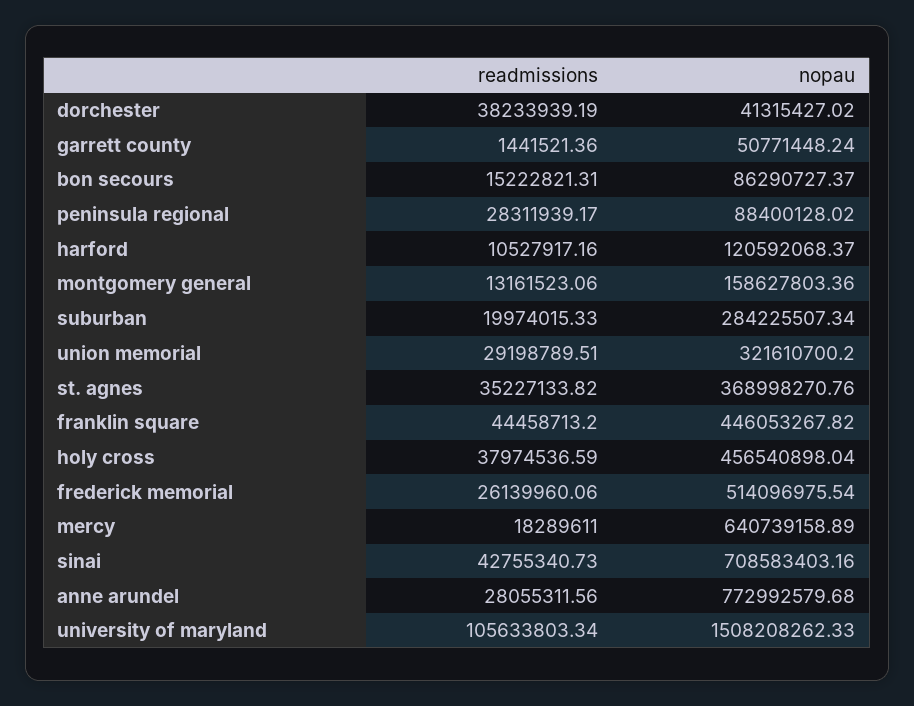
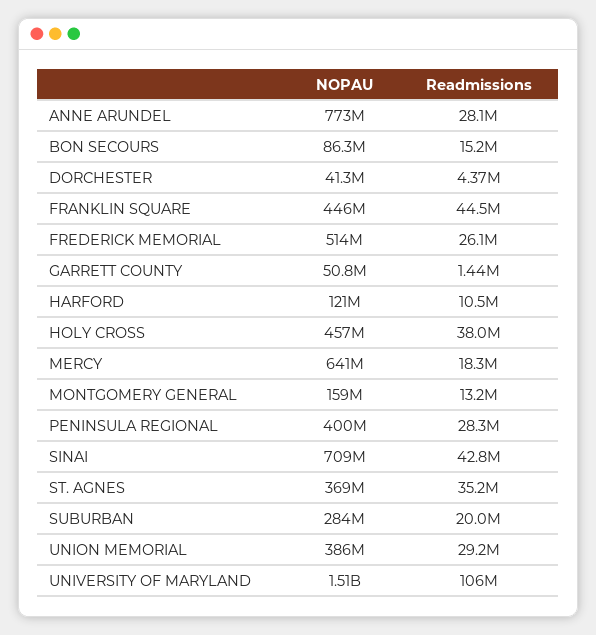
readmissions, dorchester: 38233939.19 -> 4370000
nopau, peninsula regional: 88400128.02 -> 400000000
nopau, union memorial: 321610700.2 -> 386000000

